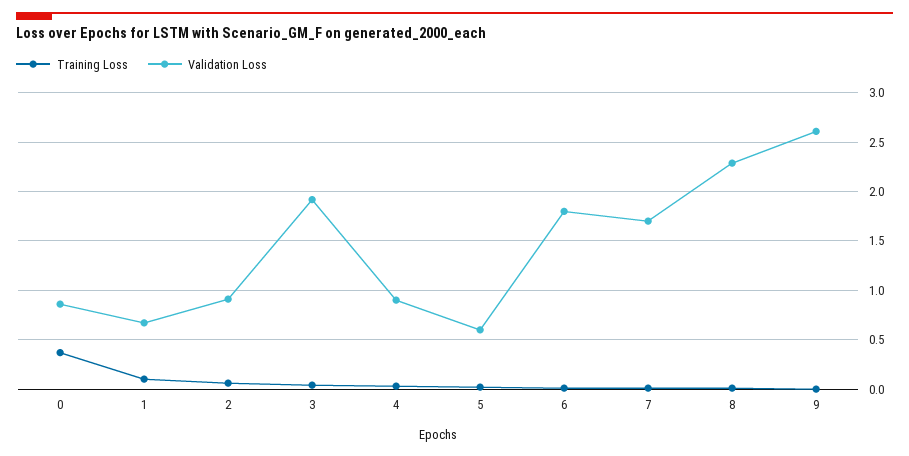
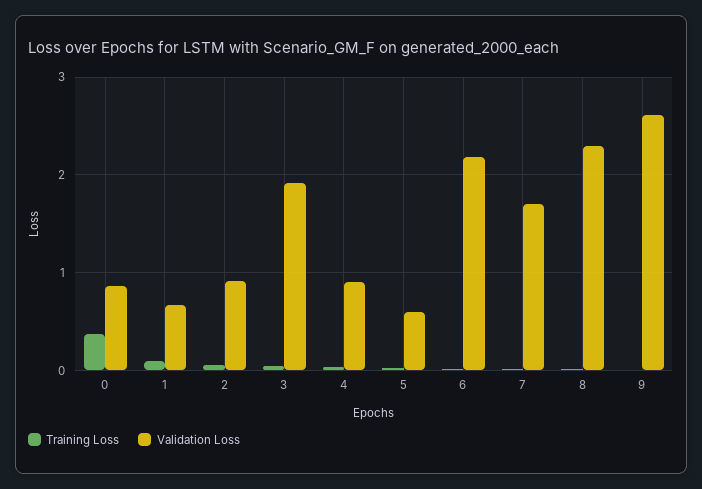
Validation Loss, 6: 1.8 -> 2.2

